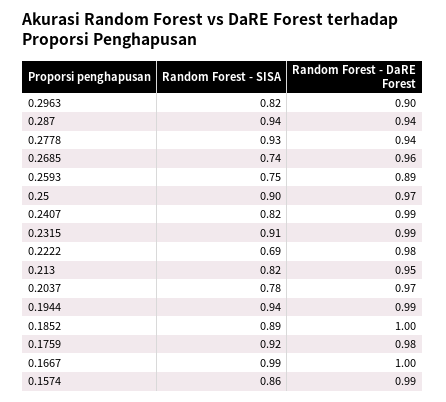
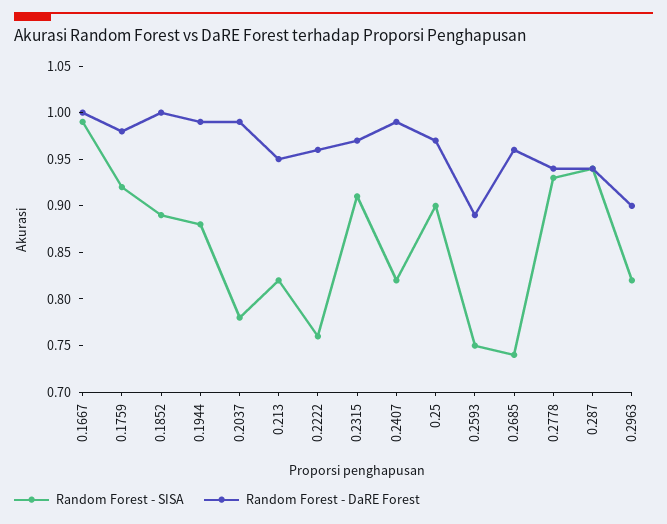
Random Forest - DaRE Forest, 0.2315: 0.99 -> 0.97
Random Forest - SISA, 0.2222: 0.69 -> 0.76
Random Forest - DaRE Forest, 0.2222: 0.98 -> 0.96
Random Forest - DaRE Forest, 0.2037: 0.97 -> 0.99
Random Forest - SISA, 0.1944: 0.94 -> 0.88
Random Forest - SISA, 0.1574: 0.86 -> none
Random Forest - DaRE Forest, 0.1574: 0.99 -> none

